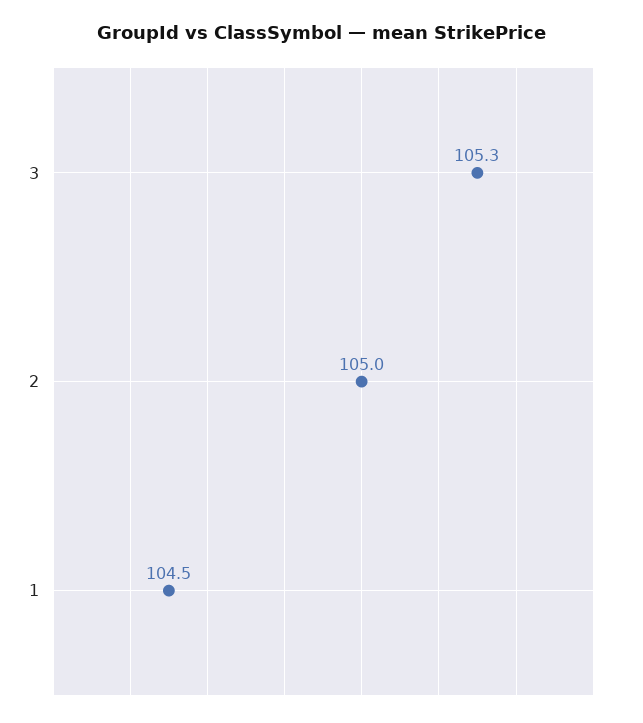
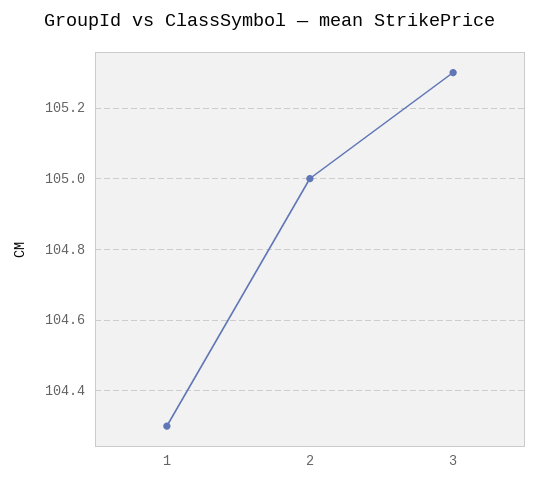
1: 104.5 -> 104.3

